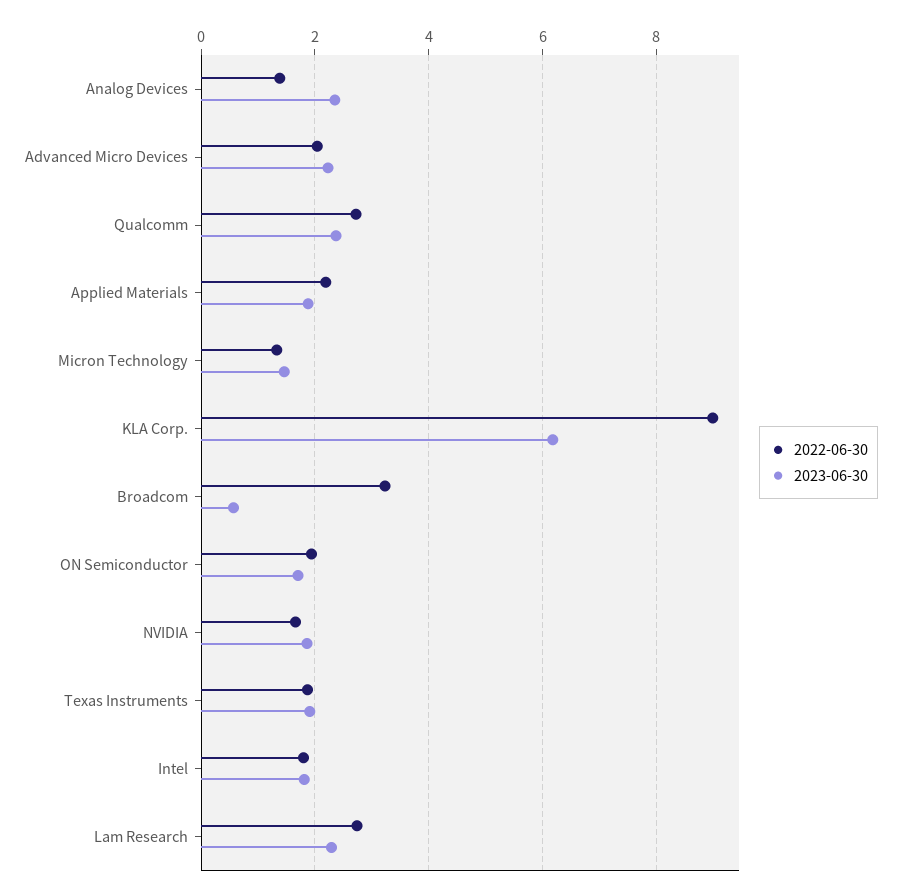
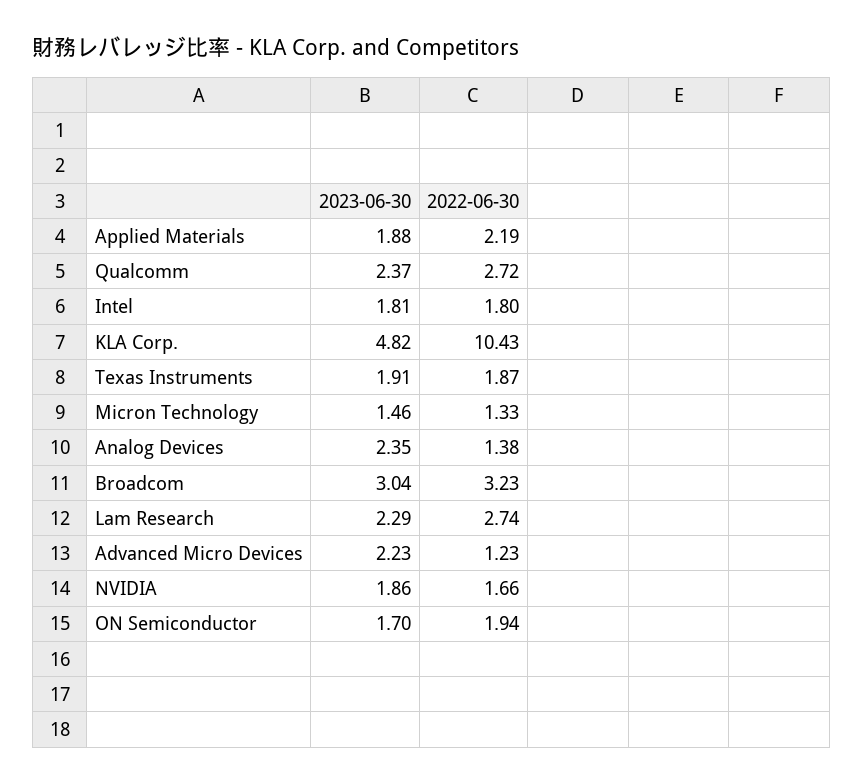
2022-06-30, Advanced Micro Devices: 2 -> 1.23
2022-06-30, KLA Corp.: 9 -> 10.43
2023-06-30, KLA Corp.: 6.2 -> 4.82
2023-06-30, Broadcom: 0.6 -> 3.04

